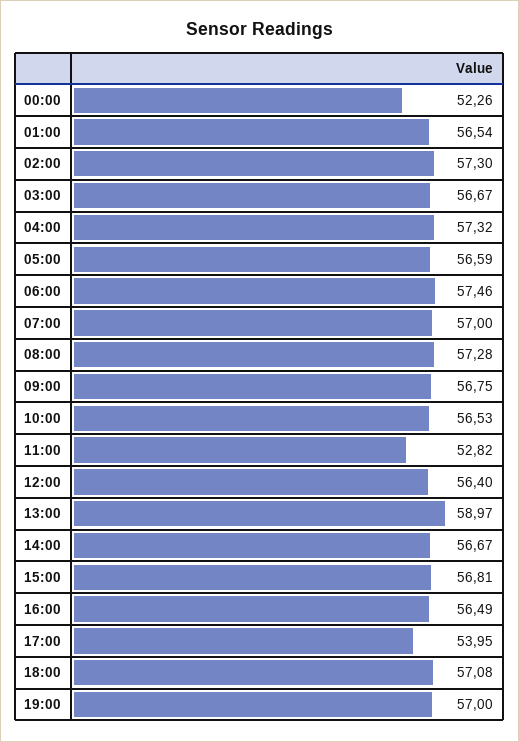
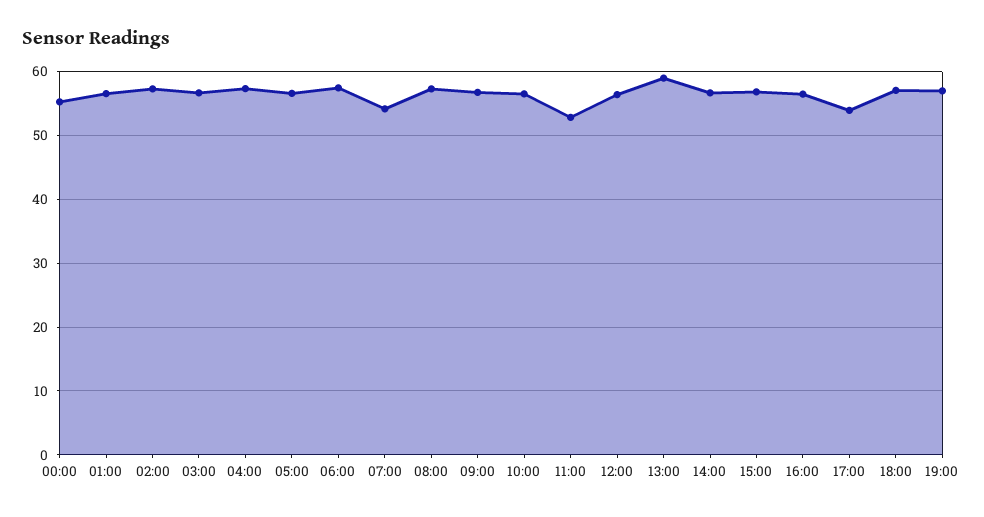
00:00: 52.26 -> 55
07:00: 57 -> 54

